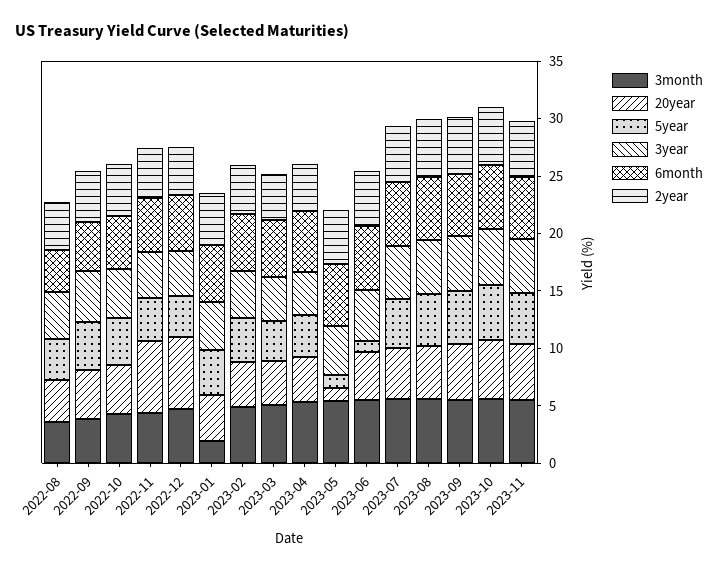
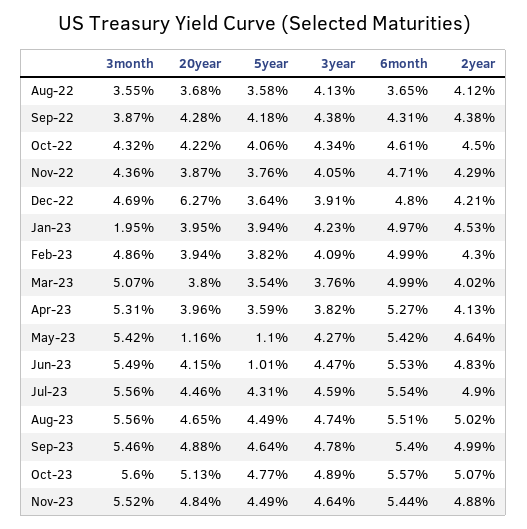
20year, 2022-11: 6 -> 3.87

